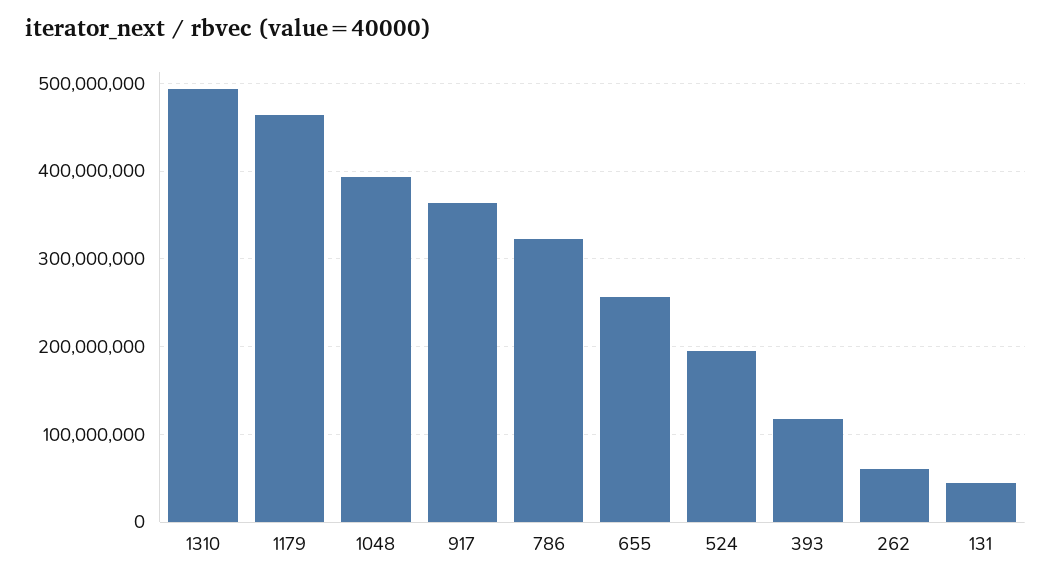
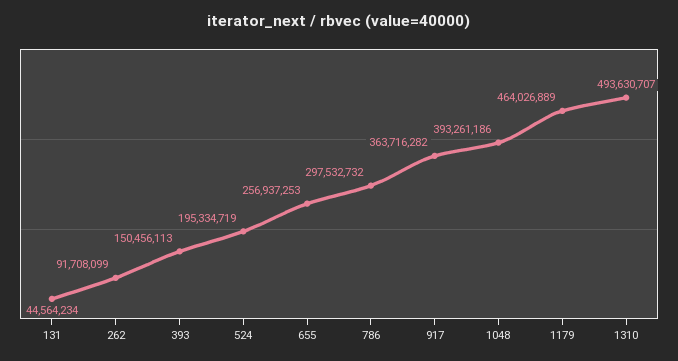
786: 320000000 -> 297532732
393: 120000000 -> 150456113
262: 60000000 -> 91708099

